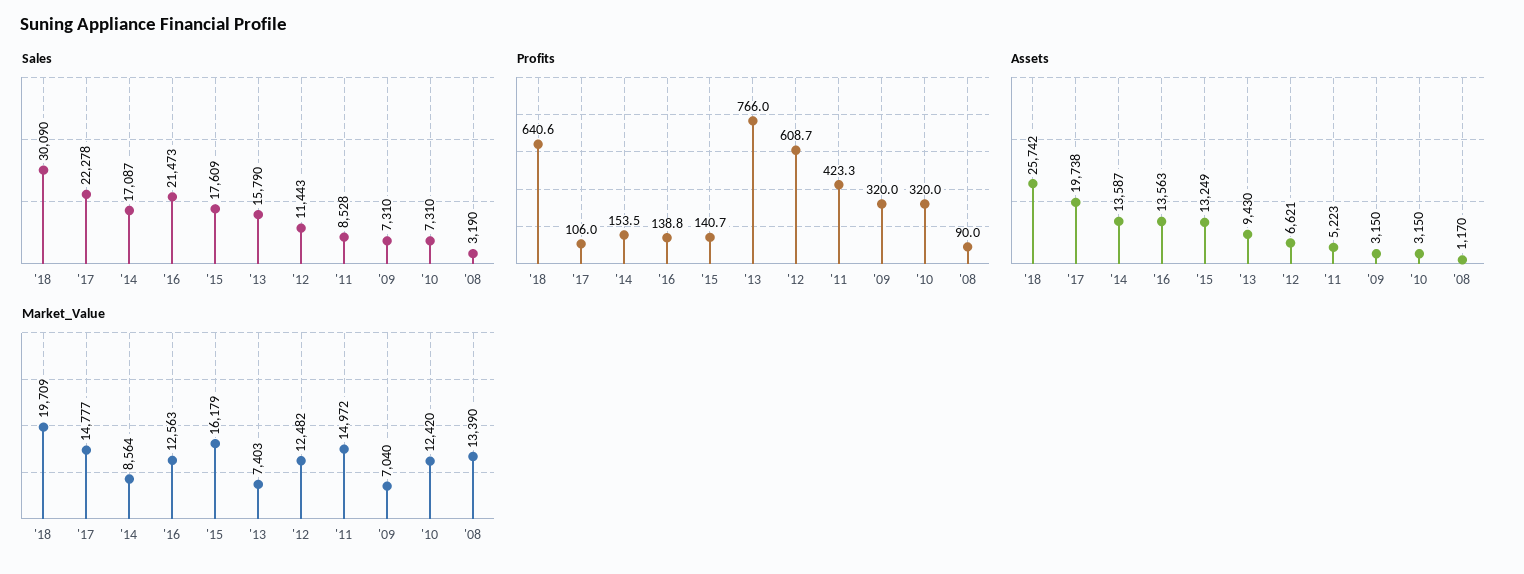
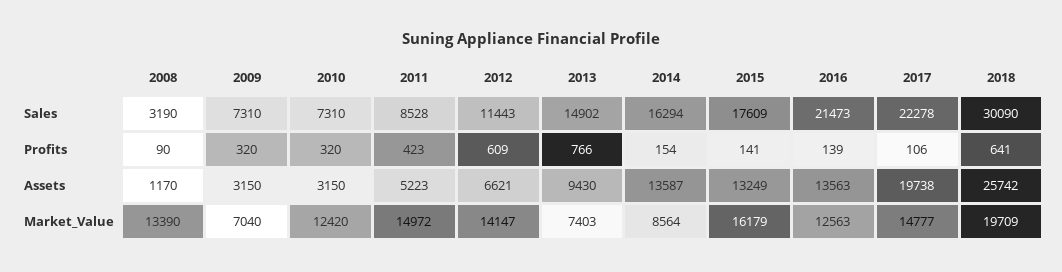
Sales, '14: 17087 -> 16294
Sales, '13: 15790 -> 14902
Market_Value, '12: 12482 -> 14147

